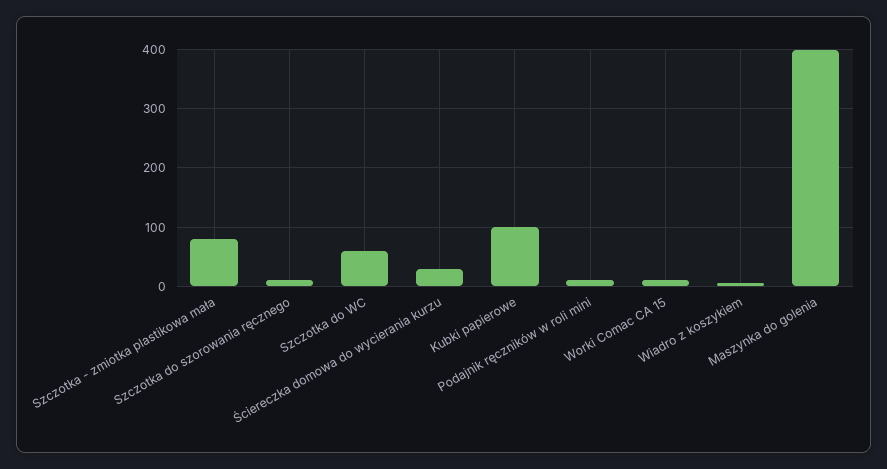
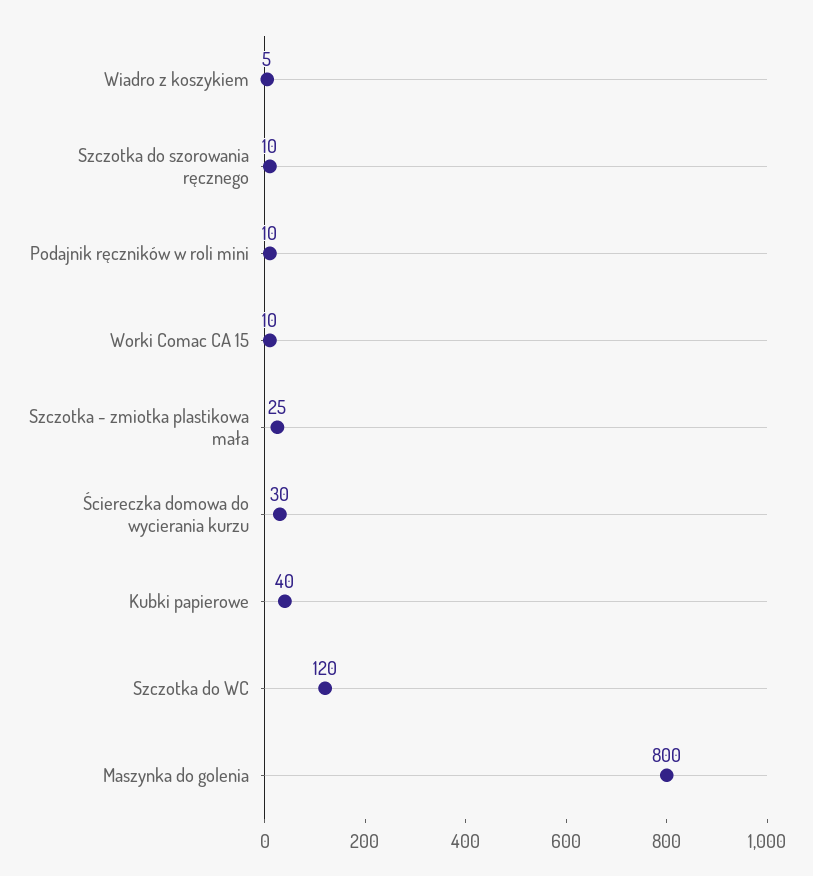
Szczotka - zmiotka plastikowa mała: 80 -> 25
Szczotka do WC: 60 -> 120
Kubki papierowe: 100 -> 40
Maszynka do golenia: 400 -> 800

